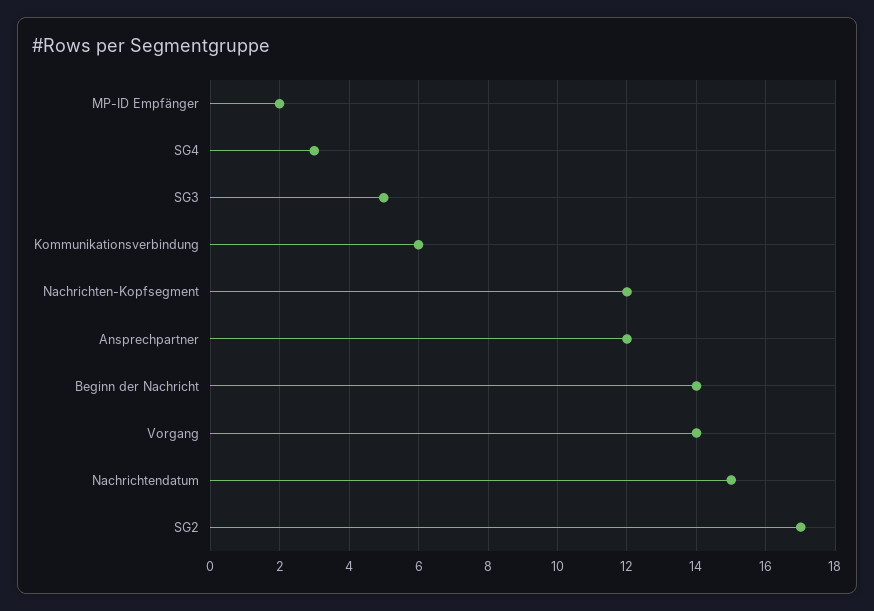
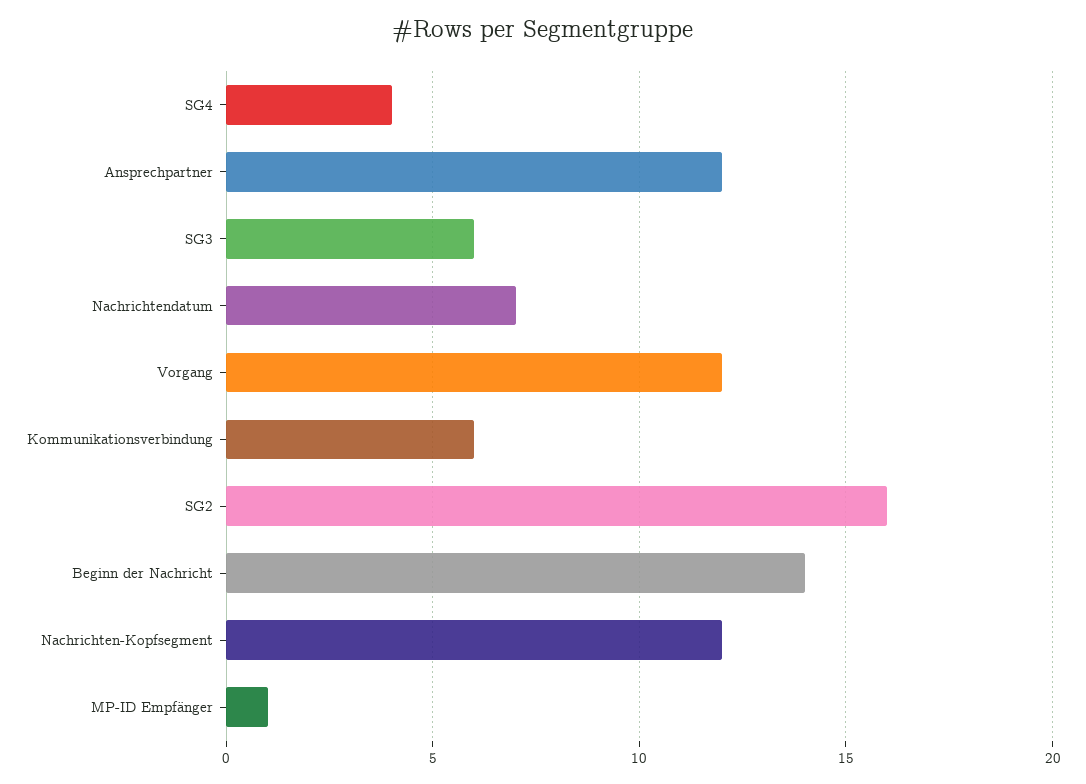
MP-ID Empfänger: 2 -> 1
SG4: 3 -> 4
SG3: 5 -> 6
Vorgang: 14 -> 12
Nachrichtendatum: 15 -> 7
SG2: 17 -> 16

